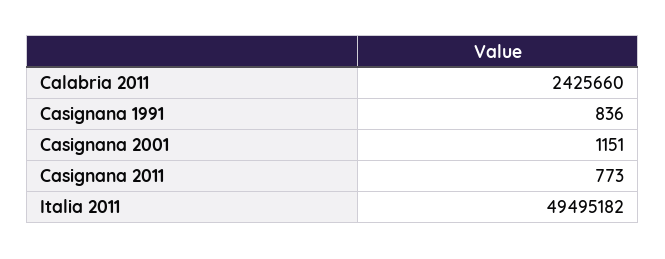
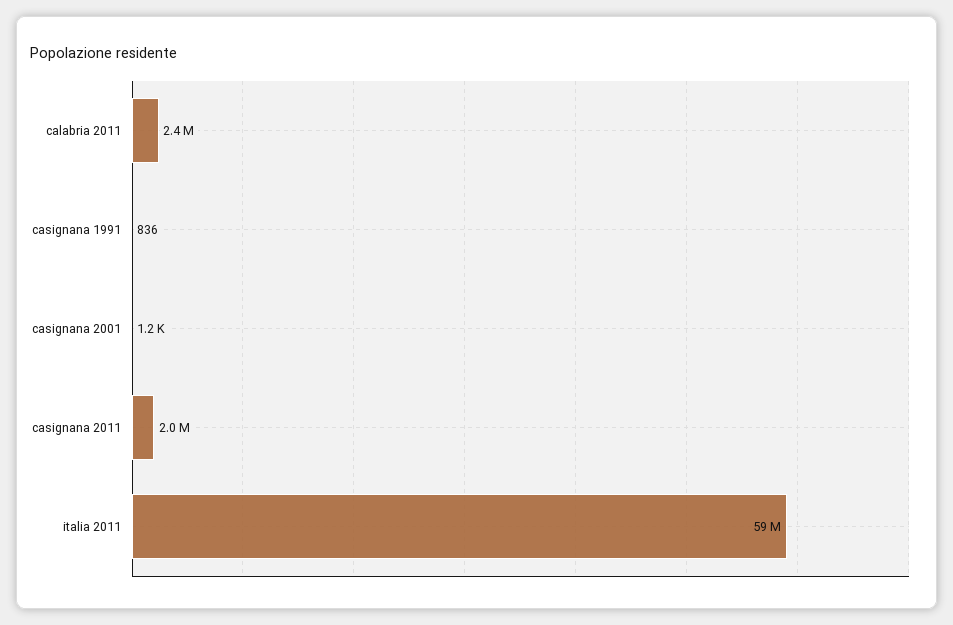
Casignana 2011: 773 -> 2000000
Italia 2011: 49495182 -> 59000000

